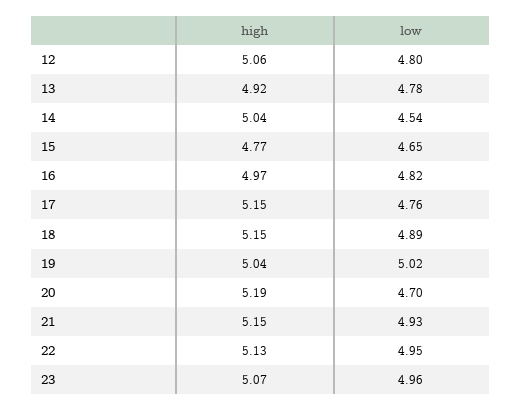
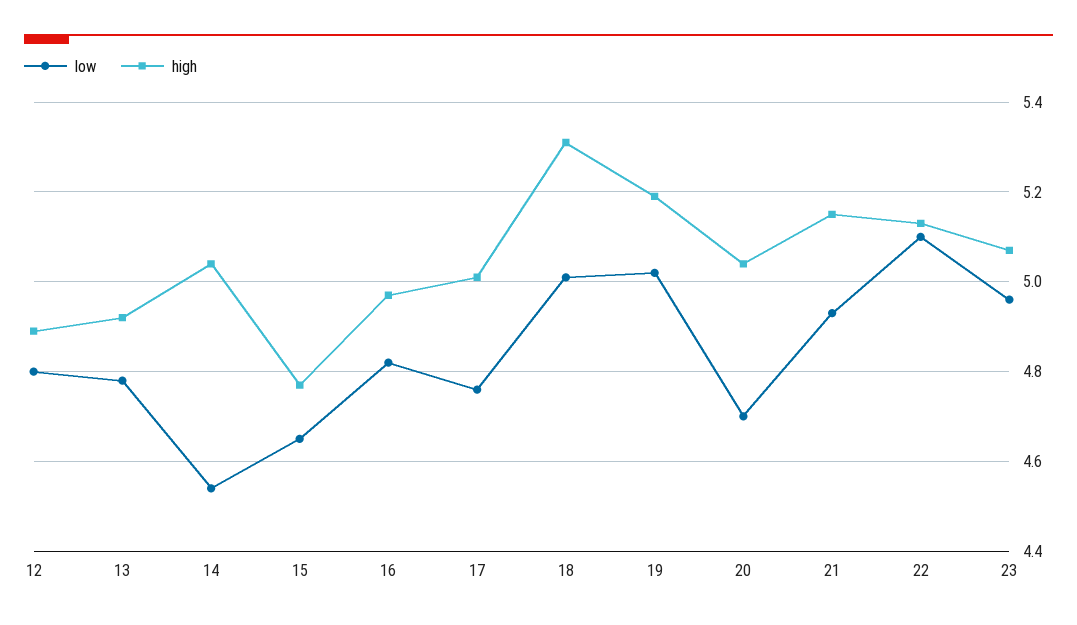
high, 12: 5.06 -> 4.9
high, 17: 5.15 -> 5
high, 18: 5.15 -> 5.3
low, 18: 4.89 -> 5
high, 19: 5.04 -> 5.2
high, 20: 5.19 -> 5.05
low, 22: 4.95 -> 5.1

